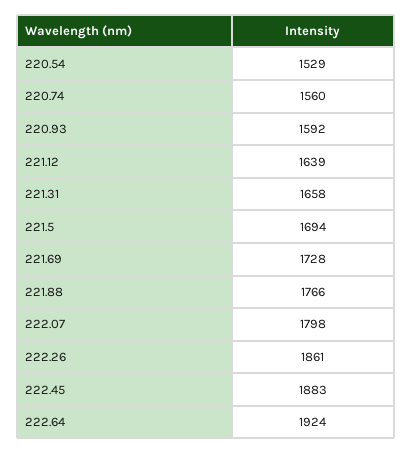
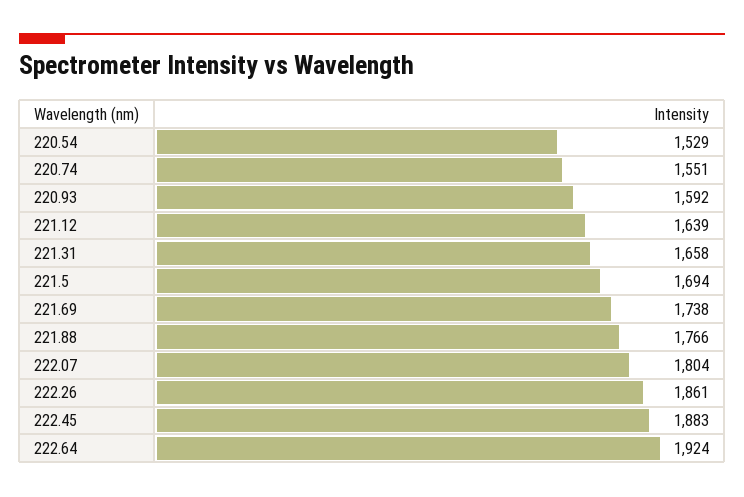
220.74: 1560 -> 1551
221.69: 1728 -> 1738
222.07: 1798 -> 1804

